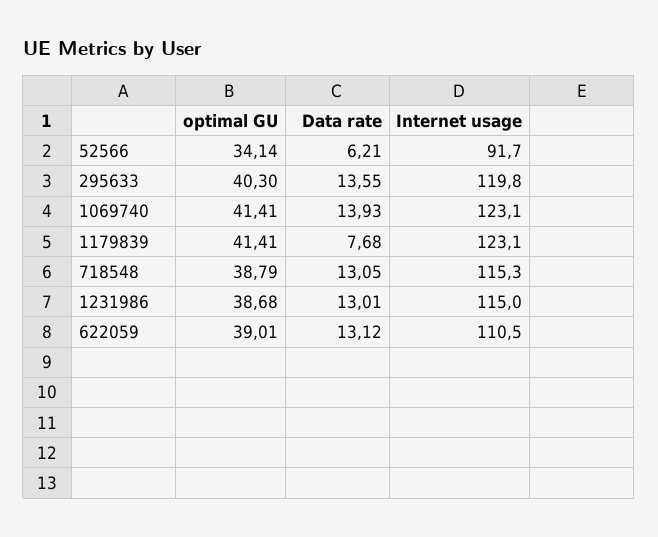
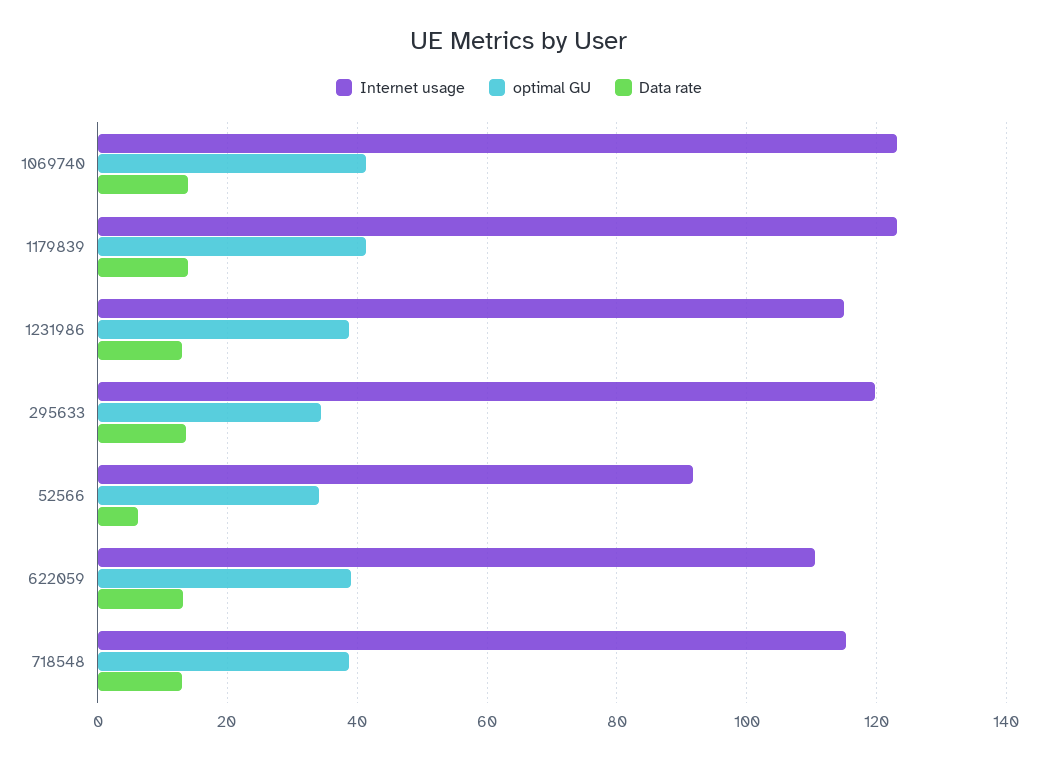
optimal GU, 295633: 40.3 -> 34
Data rate, 1179839: 7.68 -> 14

